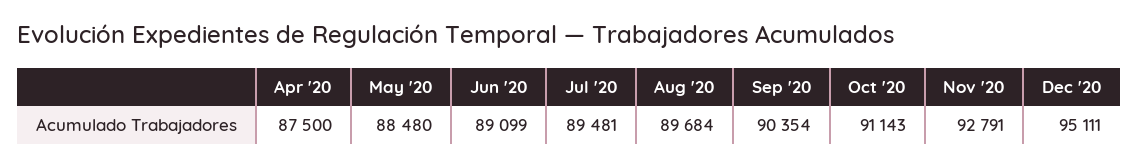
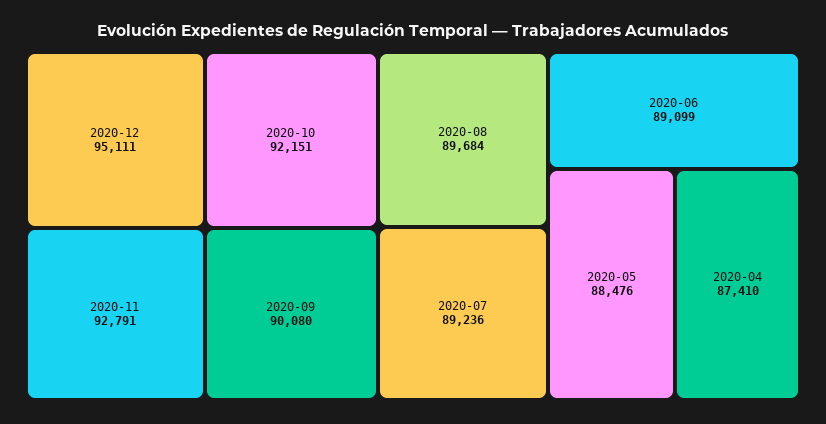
Apr '20: 87500 -> 87410
May '20: 88480 -> 88476
Jul '20: 89481 -> 89236
Sep '20: 90354 -> 90080
Oct '20: 91143 -> 92151

